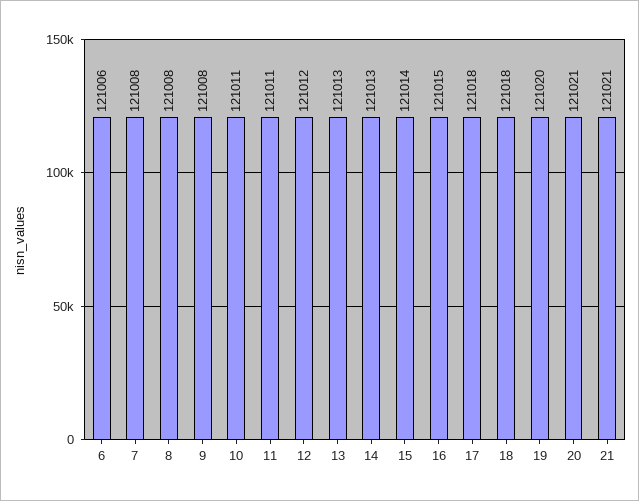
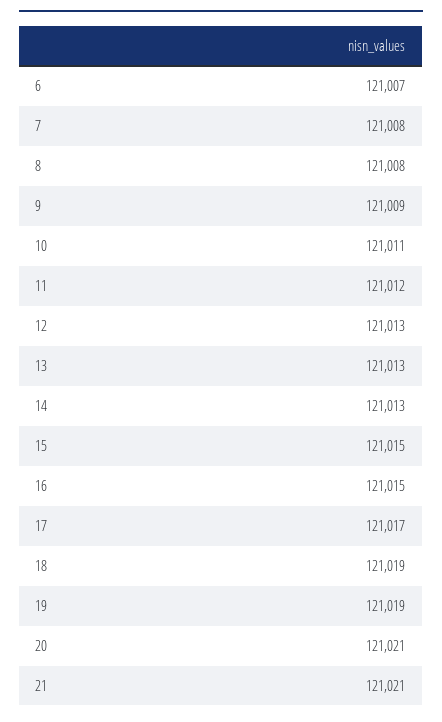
6: 121006 -> 121007
9: 121008 -> 121009
11: 121011 -> 121012
12: 121012 -> 121013
15: 121014 -> 121015
17: 121018 -> 121017
18: 121018 -> 121019
19: 121020 -> 121019

